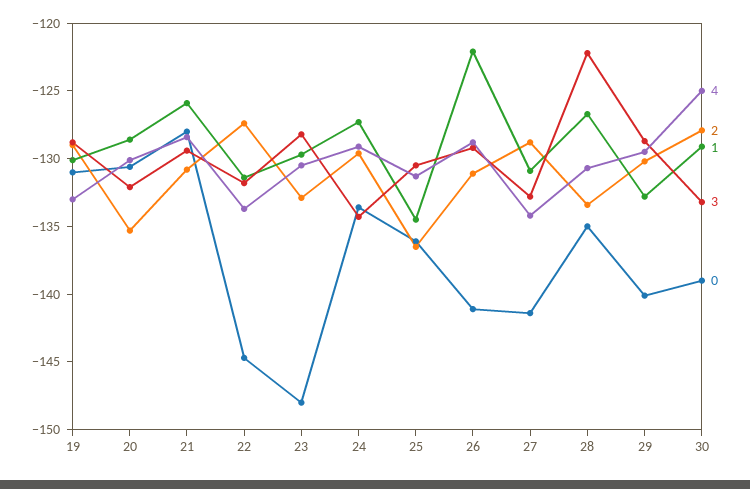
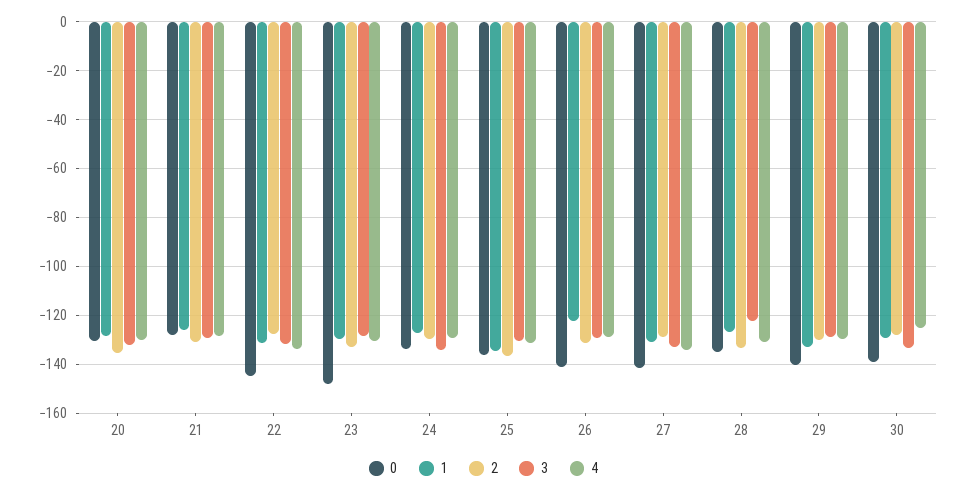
4, 19: -133 -> none
2, 19: -129 -> none
1, 19: -130 -> none
3, 19: -129 -> none
0, 19: -131 -> none

